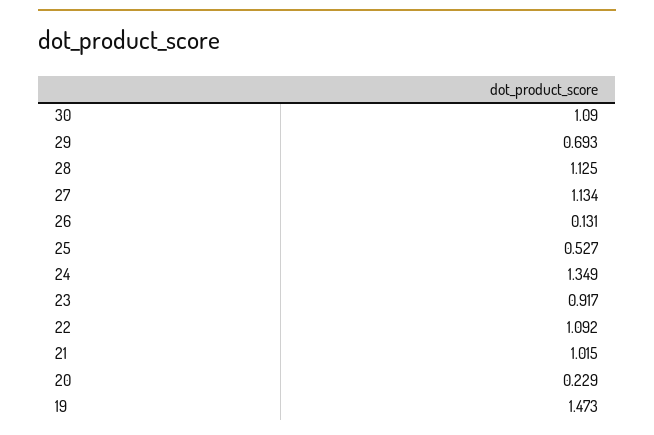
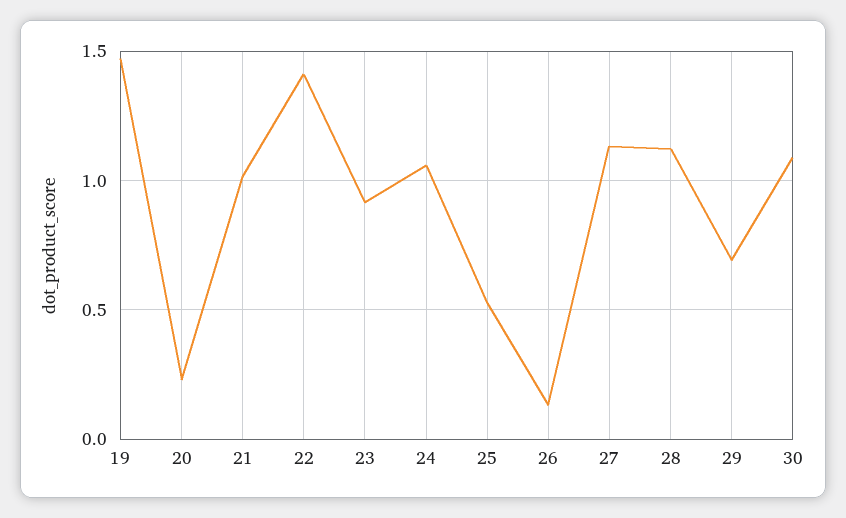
24: 1.349 -> 1.05
22: 1.092 -> 1.4

